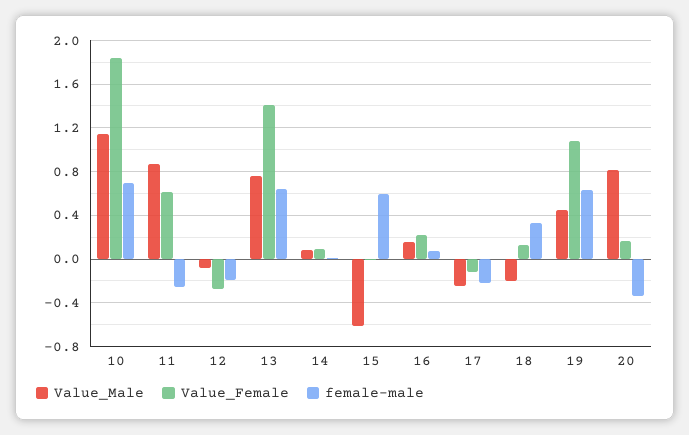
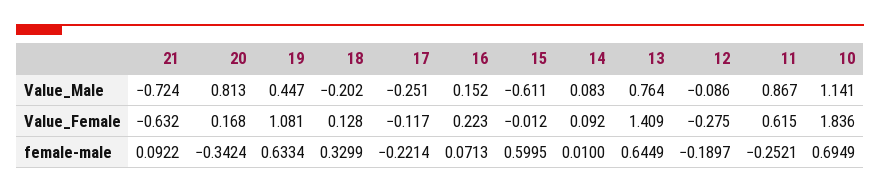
Value_Male, 21: none -> -0.724
Value_Female, 21: none -> -0.632
female-male, 21: none -> 0.0922

